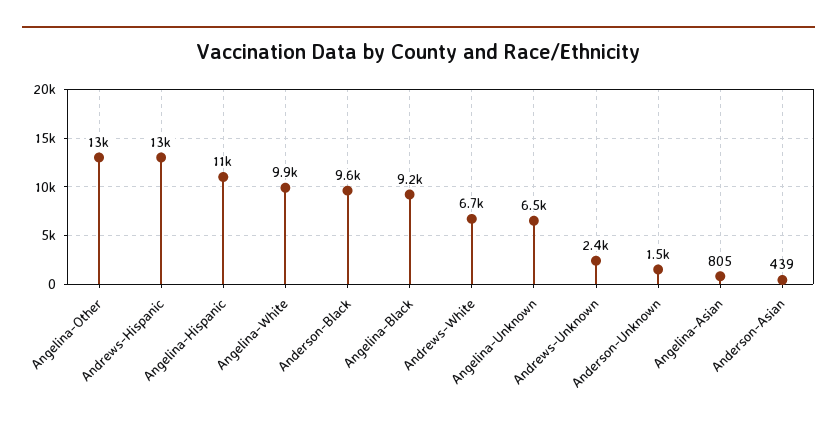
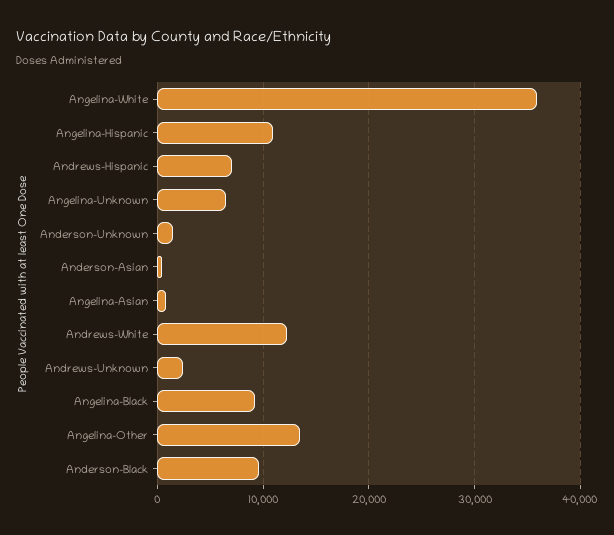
Andrews-Hispanic: 13000 -> 7000
Angelina-White: 9900 -> 36000
Andrews-White: 6700 -> 12000

